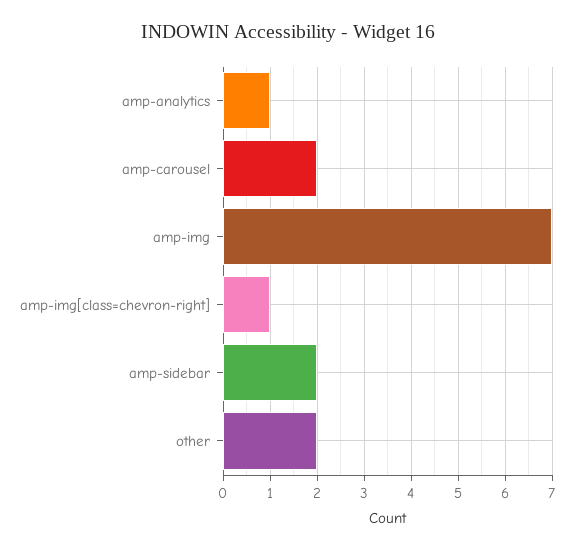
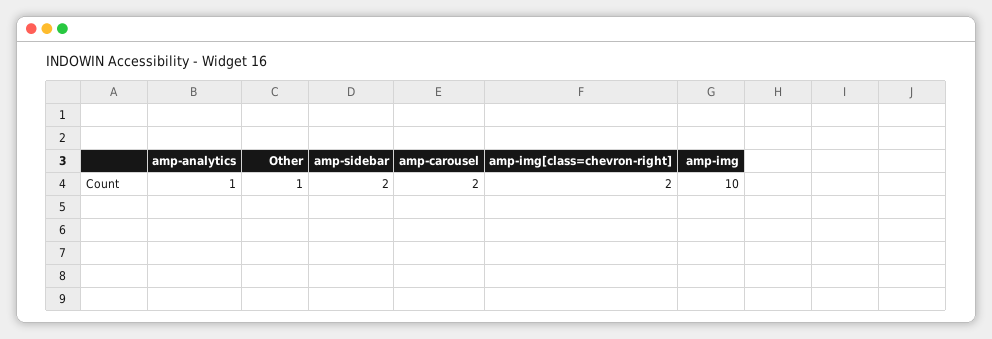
amp-img: 7 -> 10
amp-img[class=chevron-right]: 1 -> 2
other: 2 -> 1

